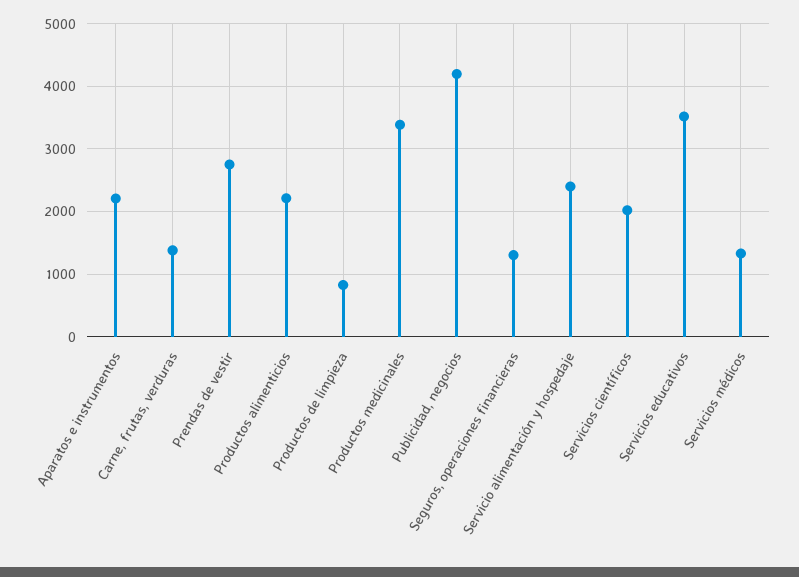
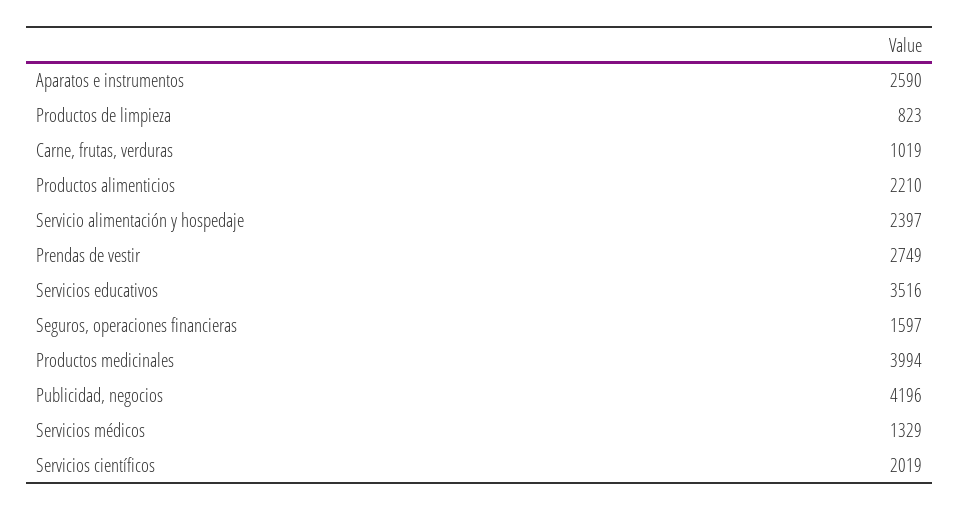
Aparatos e instrumentos: 2200 -> 2590
Carne, frutas, verduras: 1400 -> 1019
Productos medicinales: 3400 -> 3994
Seguros, operaciones financieras: 1300 -> 1597

